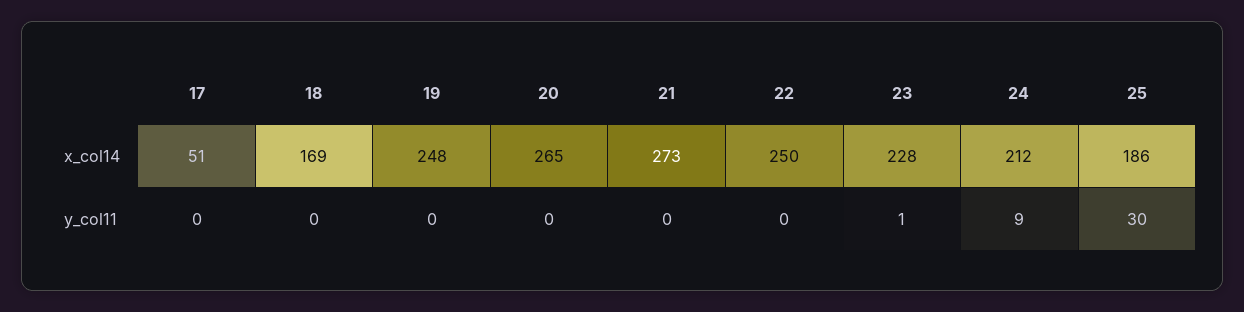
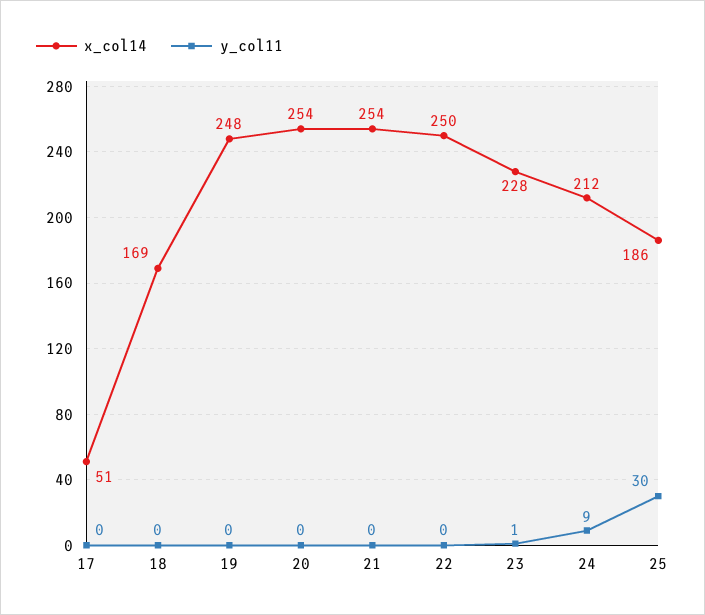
x_col14, 20: 265 -> 254
x_col14, 21: 273 -> 254

